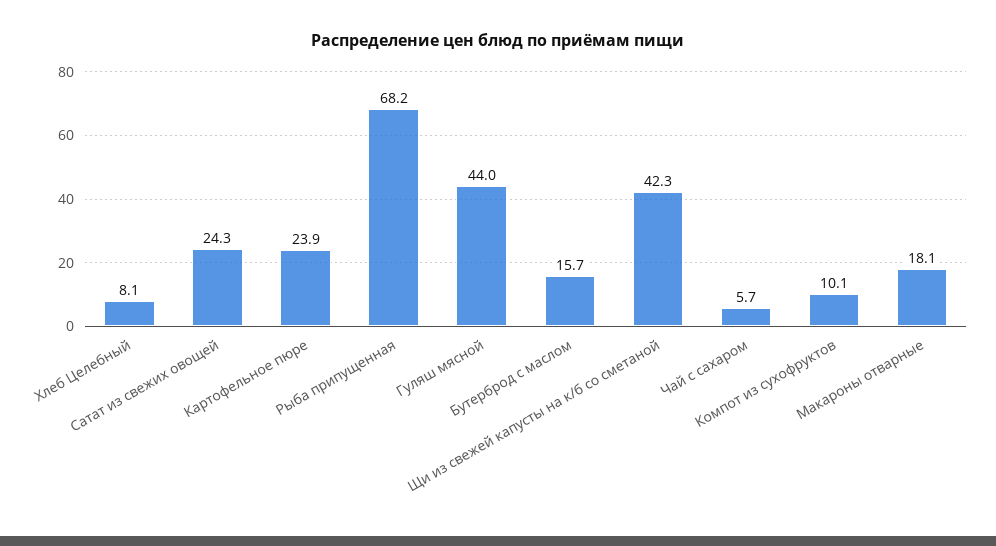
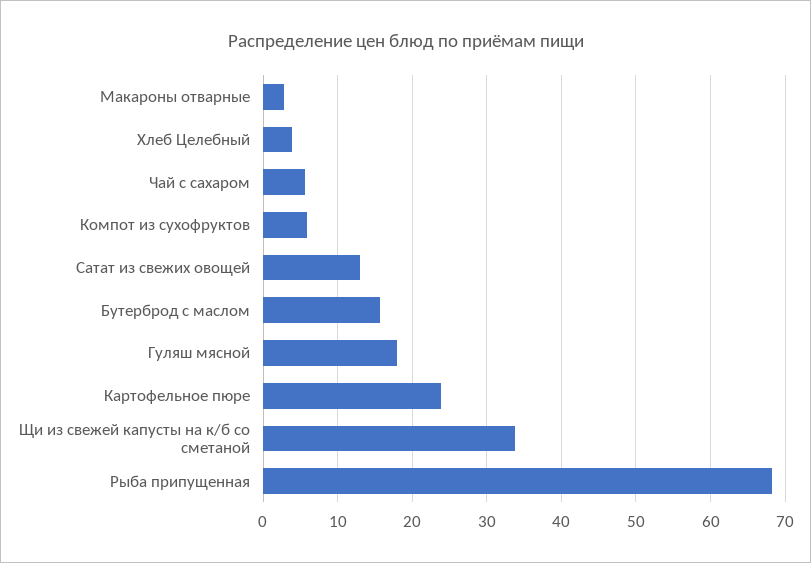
Хлеб Целебный: 8.1 -> 4
Сатат из свежих овощей: 24.3 -> 13
Гуляш мясной: 44 -> 18
Щи из свежей капусты на к/б со сметаной: 42.3 -> 34
Компот из сухофруктов: 10.1 -> 6
Макароны отварные: 18.1 -> 3

